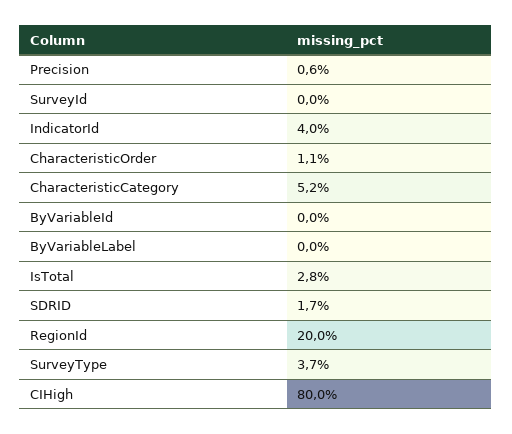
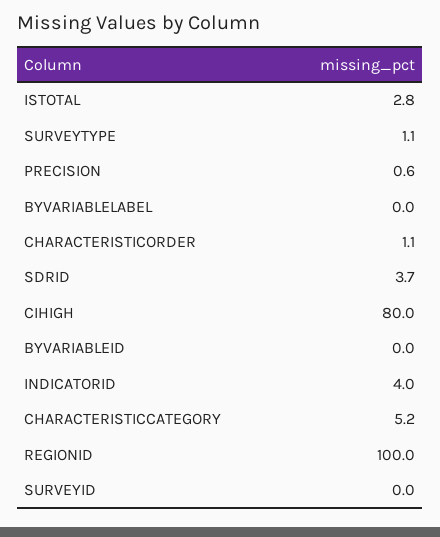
SDRID: 1.7 -> 3.7
RegionId: 20 -> 100
SurveyType: 3.7 -> 1.1

